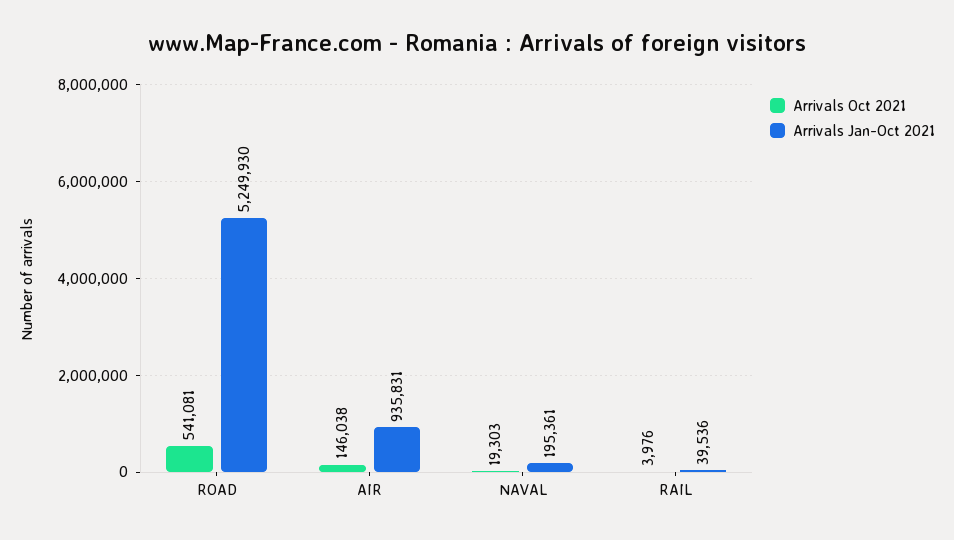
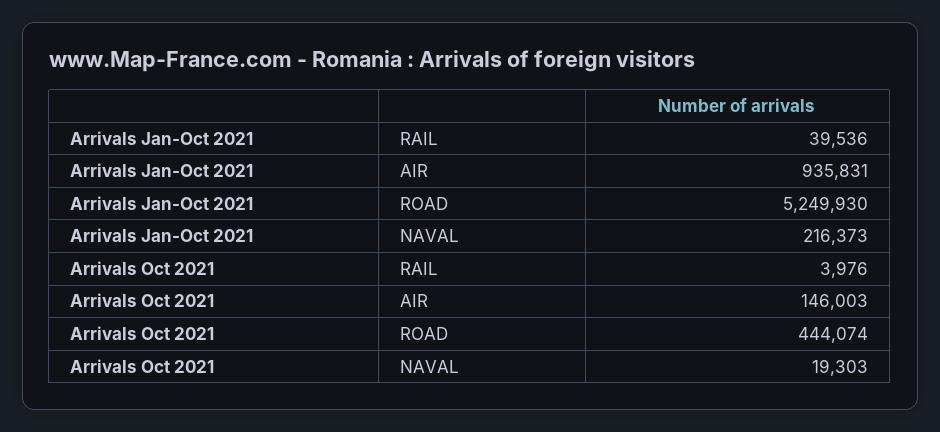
Arrivals Oct 2021, ROAD: 541081 -> 444074
Arrivals Oct 2021, AIR: 146038 -> 146003
Arrivals Jan-Oct 2021, NAVAL: 195361 -> 216373

